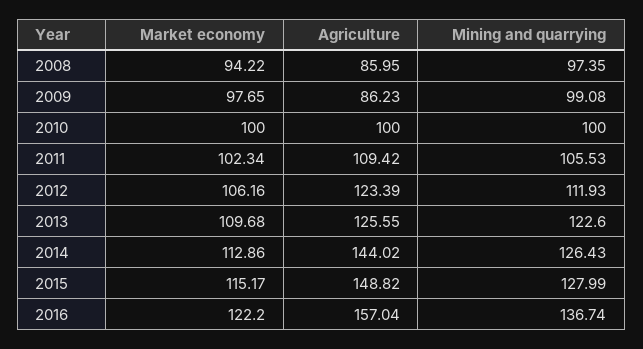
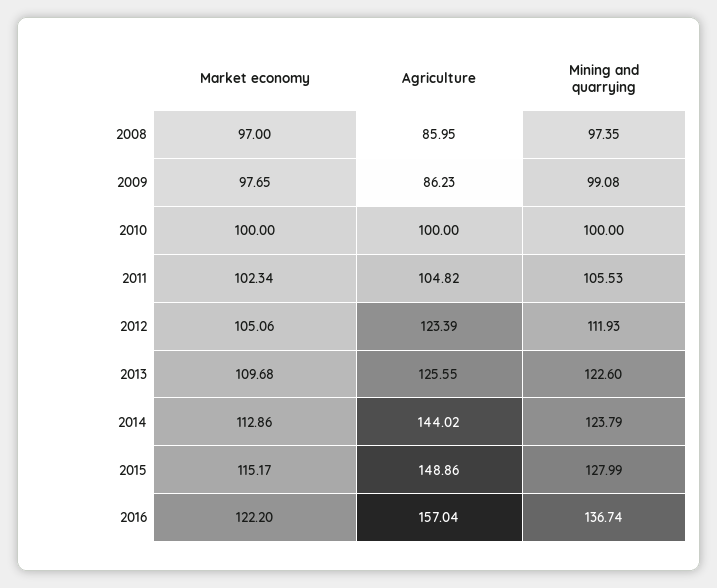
Market economy, 2008: 94.22 -> 97
Agriculture, 2011: 109.42 -> 104.82
Market economy, 2012: 106.16 -> 105.06
Mining and quarrying, 2014: 126.43 -> 123.79
Agriculture, 2015: 148.82 -> 148.86

